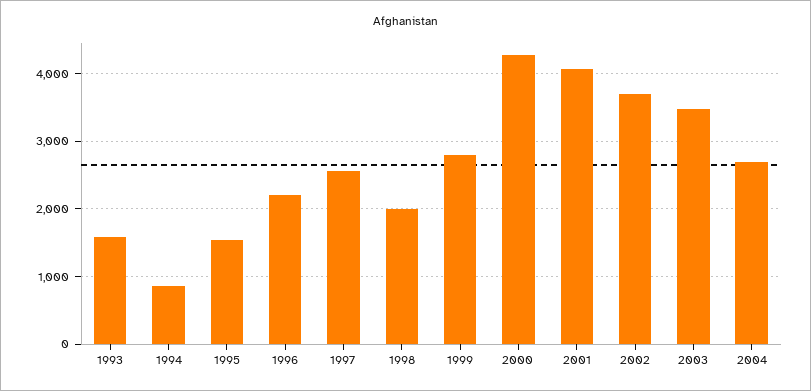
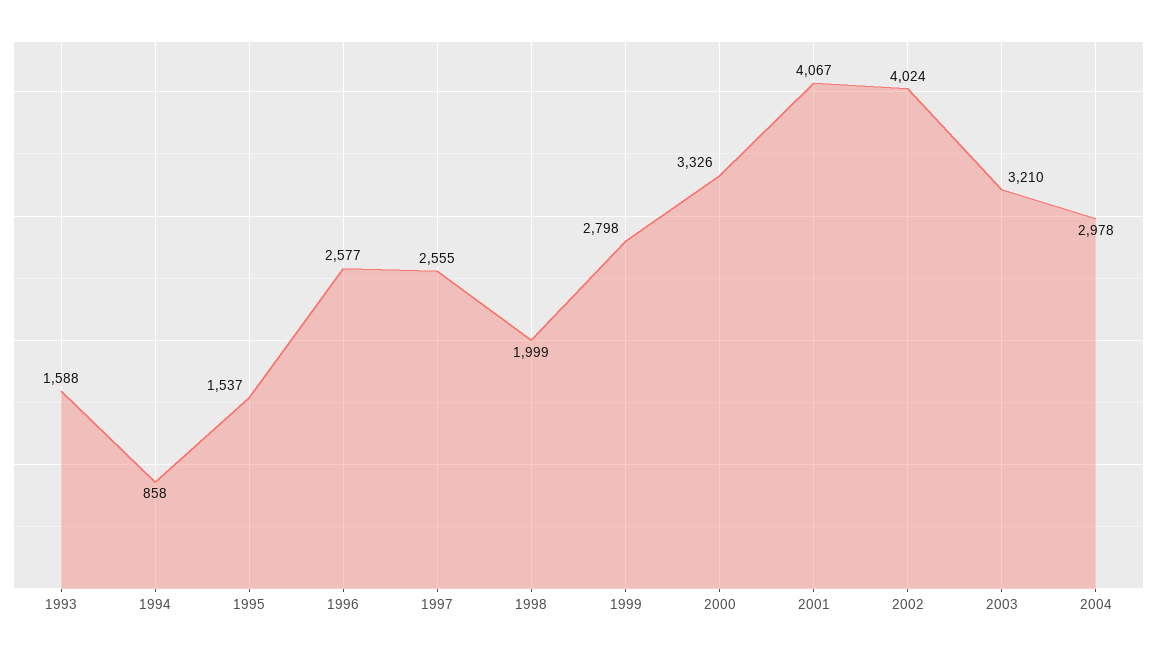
1996: 2200 -> 2577
2000: 4300 -> 3326
2002: 3700 -> 4024
2003: 3500 -> 3210
2004: 2700 -> 2978

